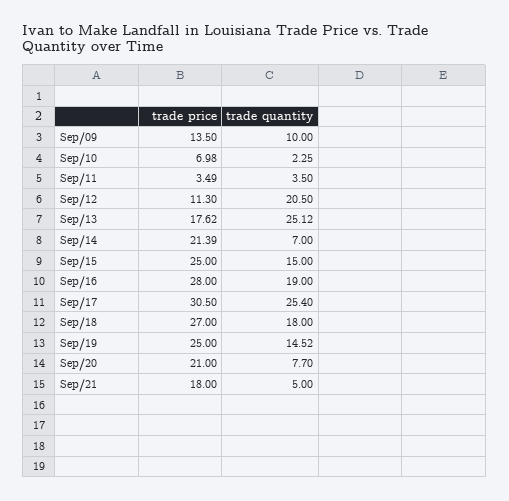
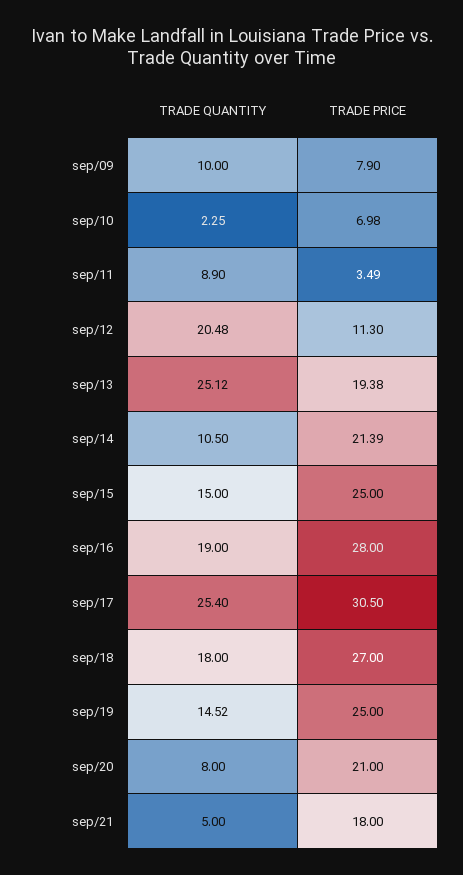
trade price, Sep/09: 13.5 -> 7.9
trade quantity, Sep/11: 3.5 -> 8.9
trade quantity, Sep/12: 20.5 -> 20.48
trade price, Sep/13: 17.62 -> 19.38
trade quantity, Sep/14: 7 -> 10.5
trade quantity, Sep/20: 7.7 -> 8

